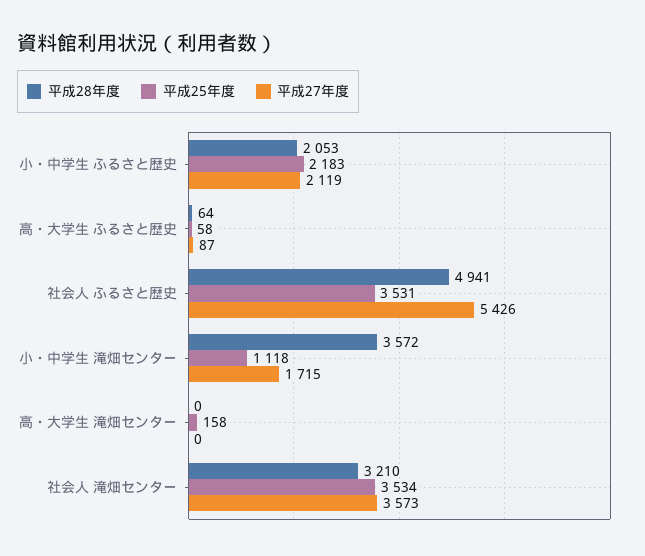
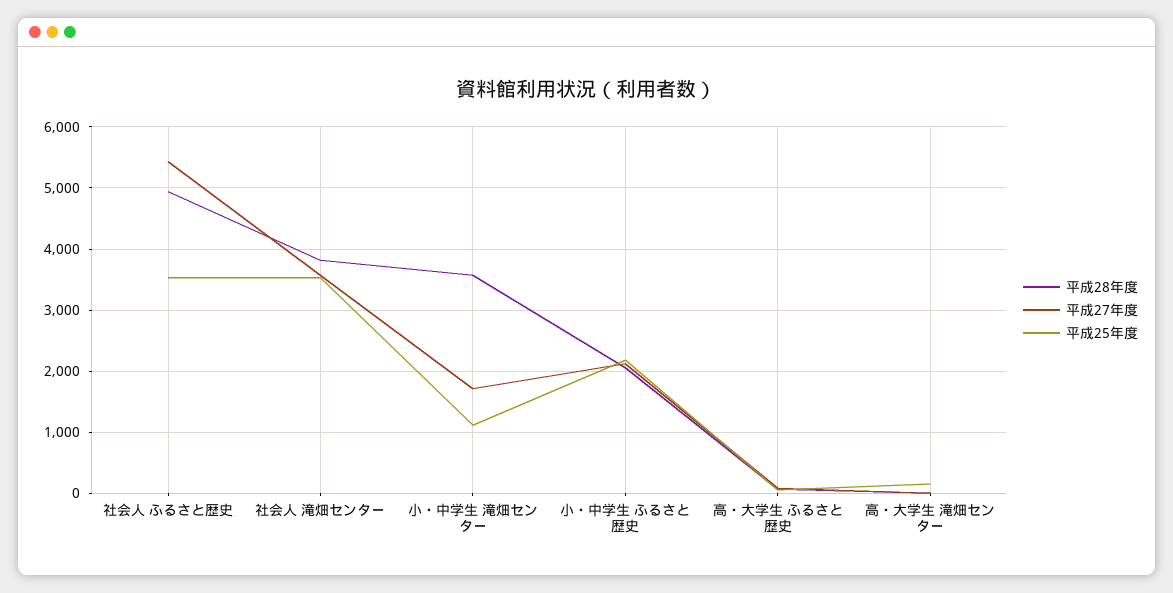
平成28年度, 社会人 滝畑センター: 3210 -> 3800

